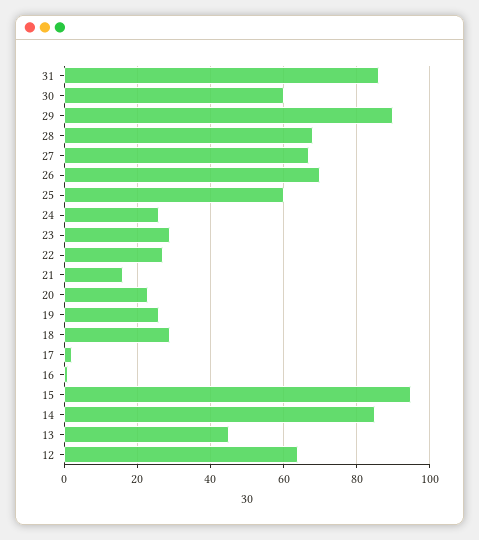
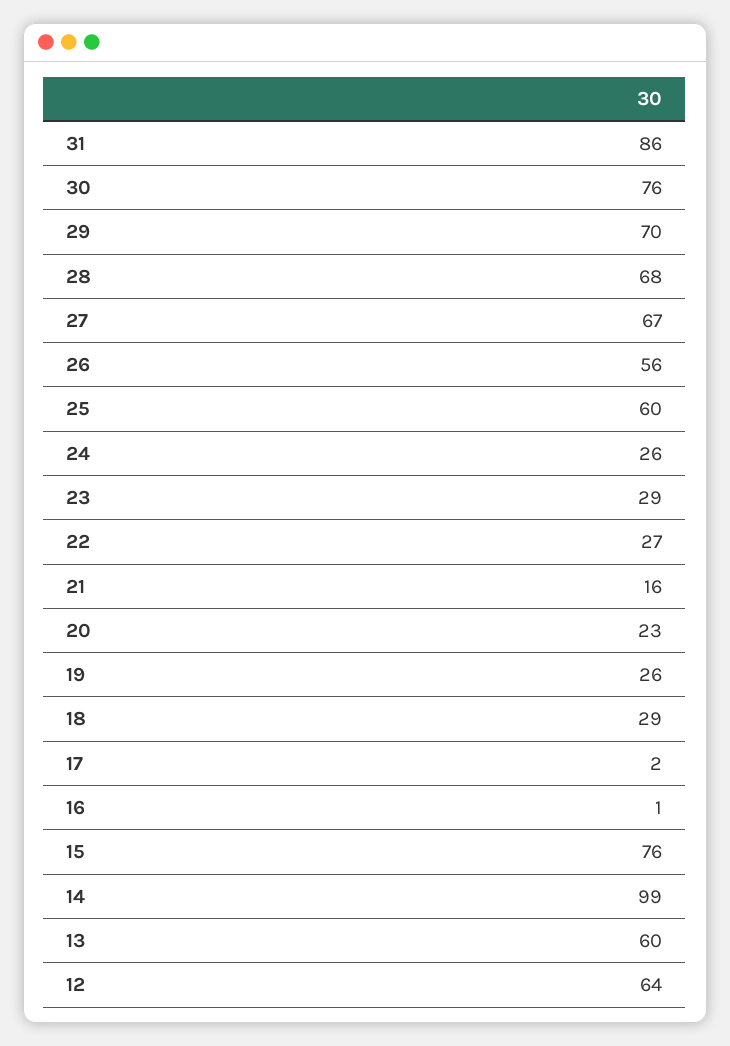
30: 60 -> 76
29: 90 -> 70
26: 70 -> 56
15: 95 -> 76
14: 85 -> 99
13: 45 -> 60

